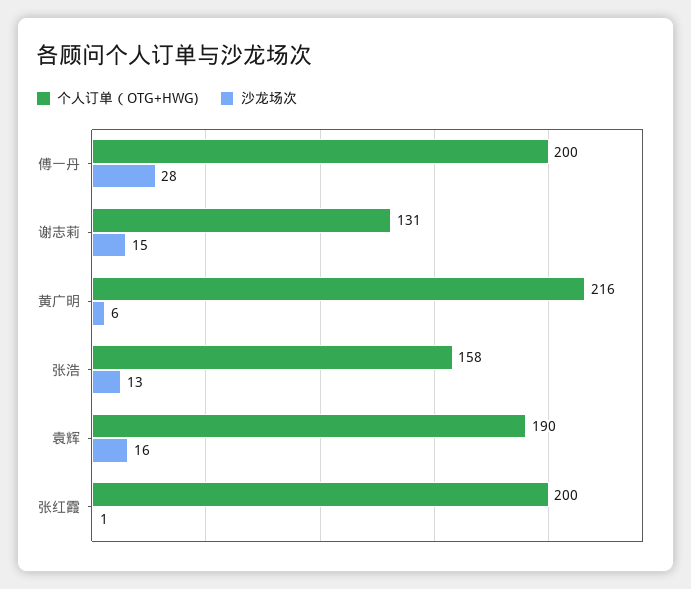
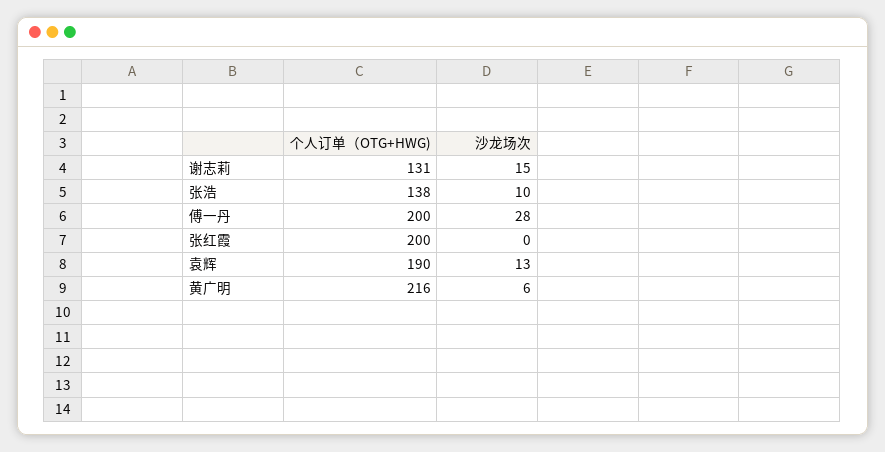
个人订单（OTG+HWG), 张浩: 158 -> 138
沙龙场次, 张浩: 13 -> 10
沙龙场次, 袁辉: 16 -> 13
沙龙场次, 张红霞: 1 -> 0

